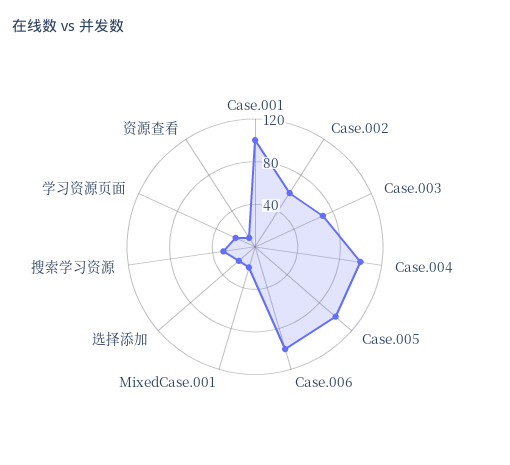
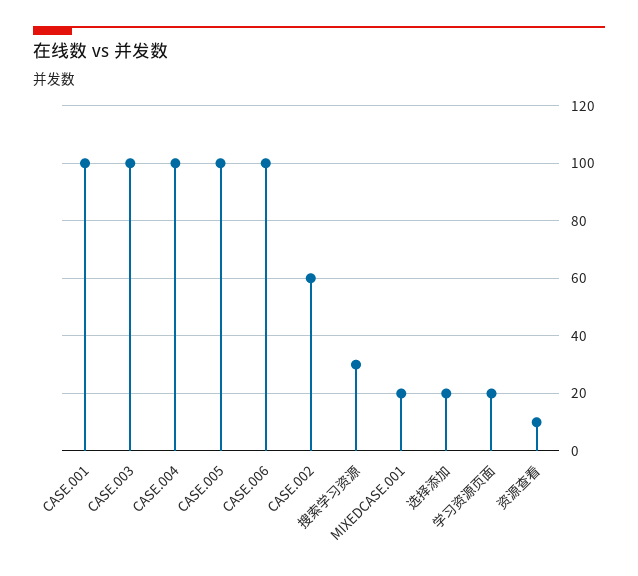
Case.003: 70 -> 100

